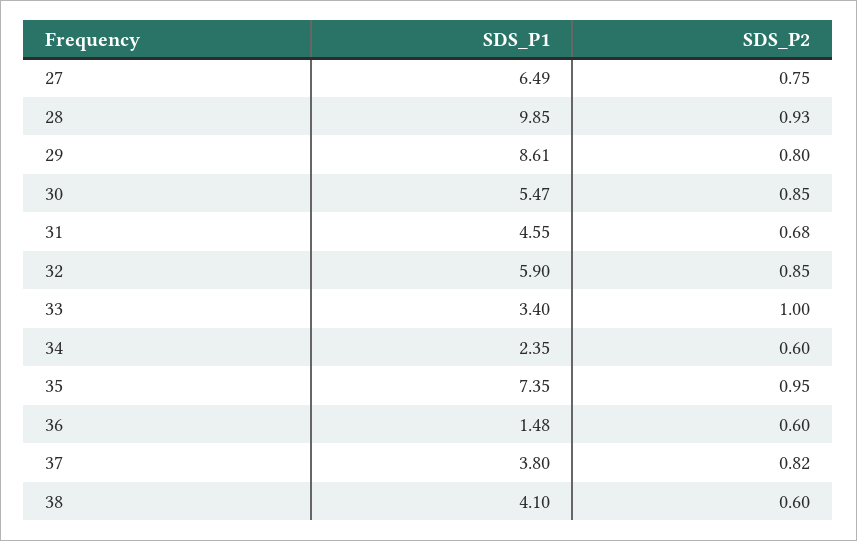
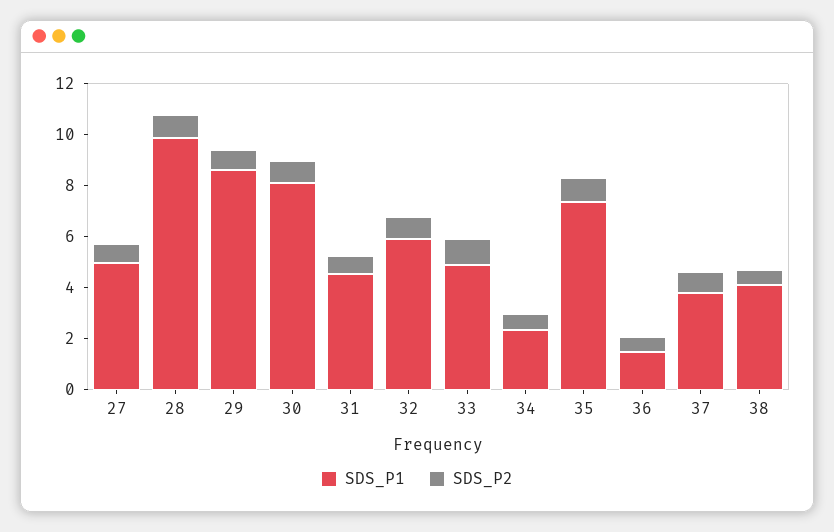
SDS_P1, 27: 6.49 -> 5
SDS_P1, 30: 5.47 -> 8
SDS_P1, 33: 3.4 -> 5

